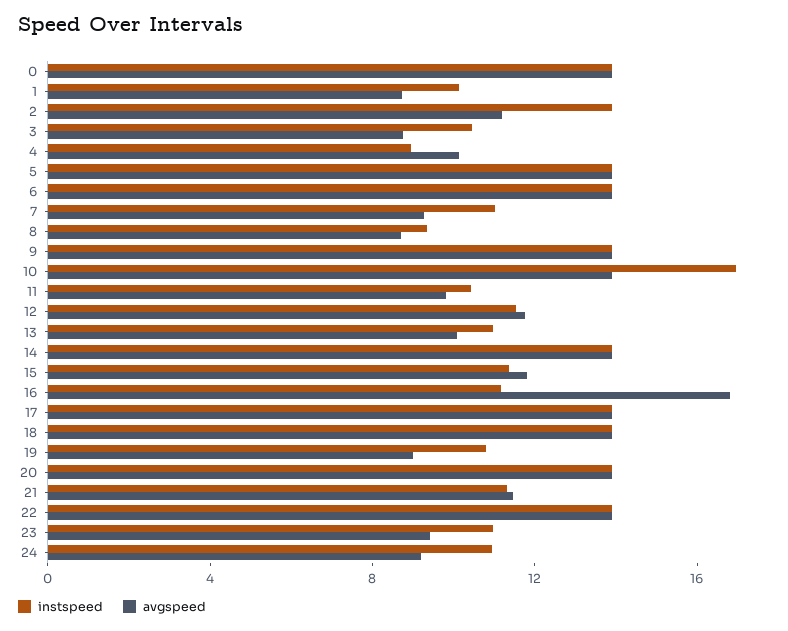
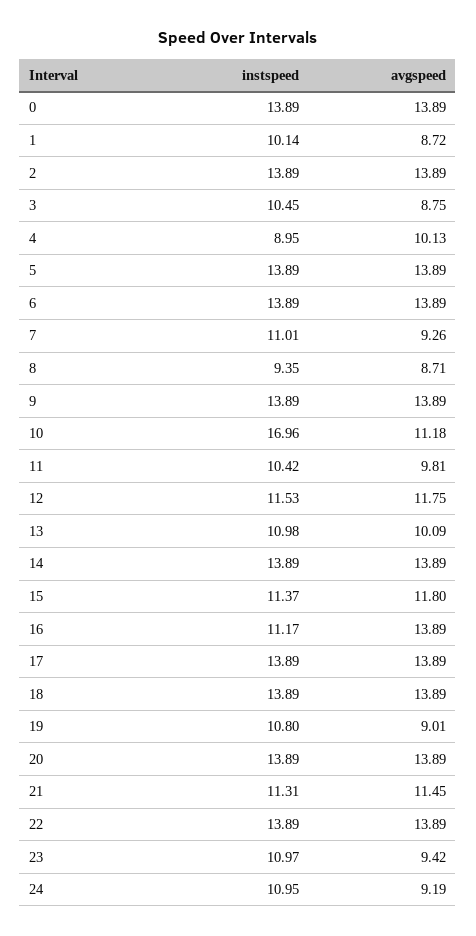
avgspeed, 2: 11 -> 13.89
avgspeed, 10: 14 -> 11.18
avgspeed, 16: 17 -> 13.89

